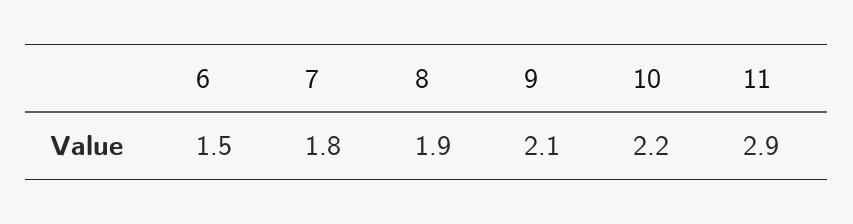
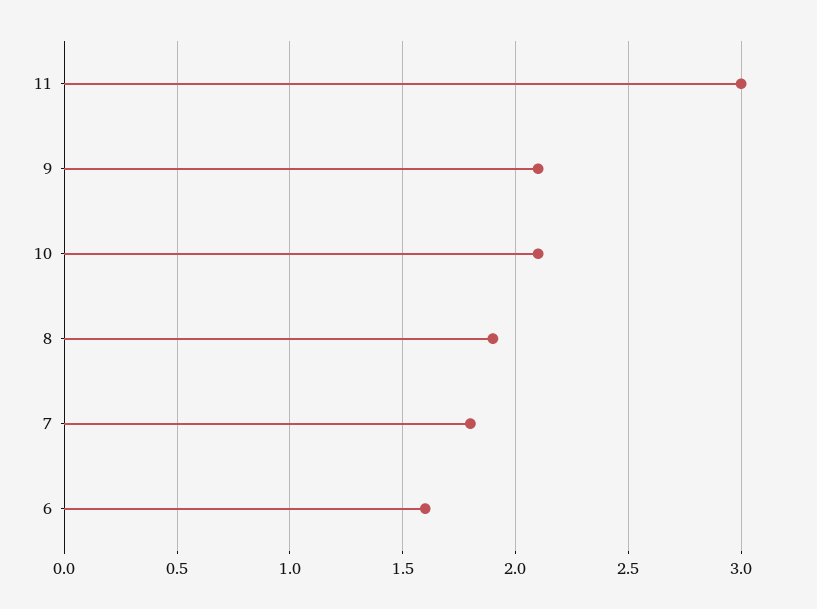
6: 1.5 -> 1.6
10: 2.2 -> 2.1
11: 2.9 -> 3

